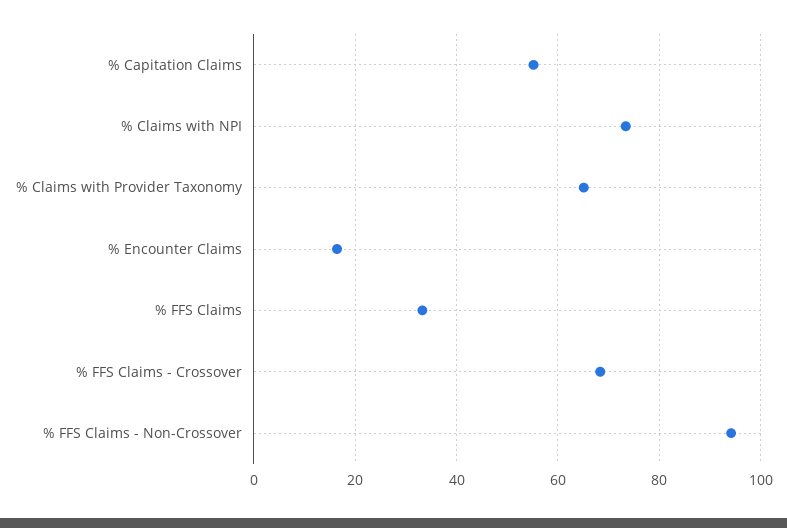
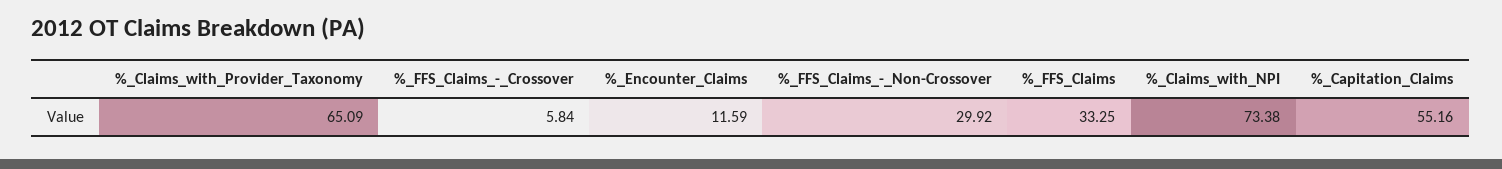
% Encounter Claims: 16 -> 11.59
% FFS Claims - Crossover: 68 -> 5.84
% FFS Claims - Non-Crossover: 94 -> 29.92

